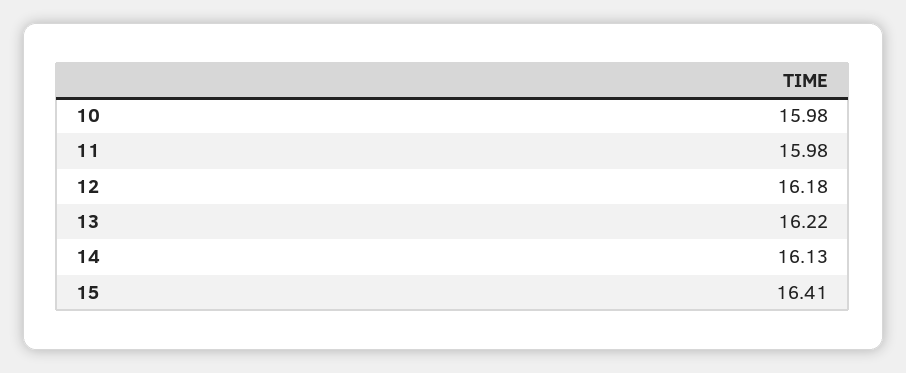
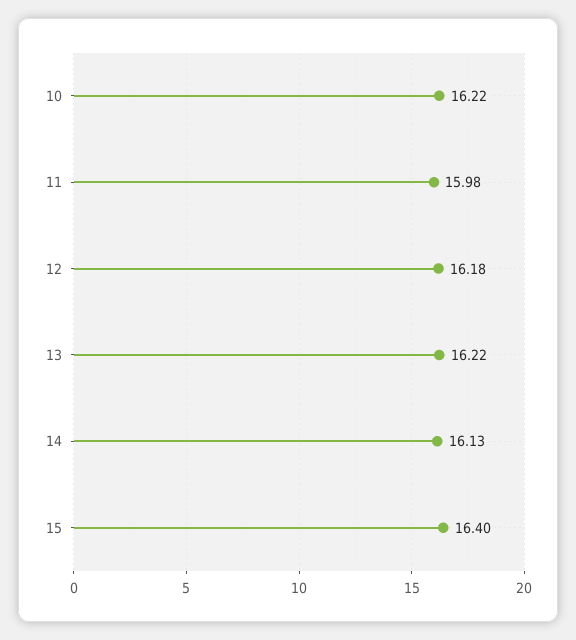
10: 15.98 -> 16.22
15: 16.41 -> 16.4

